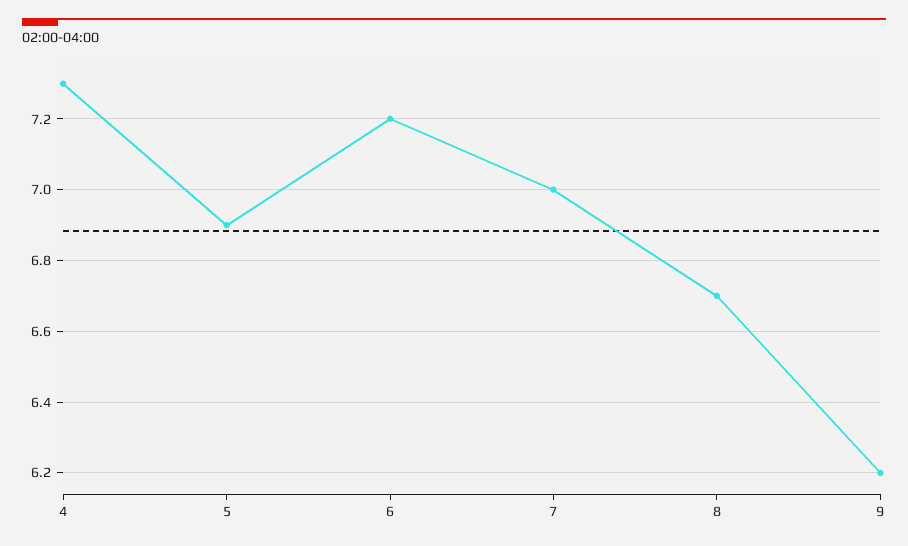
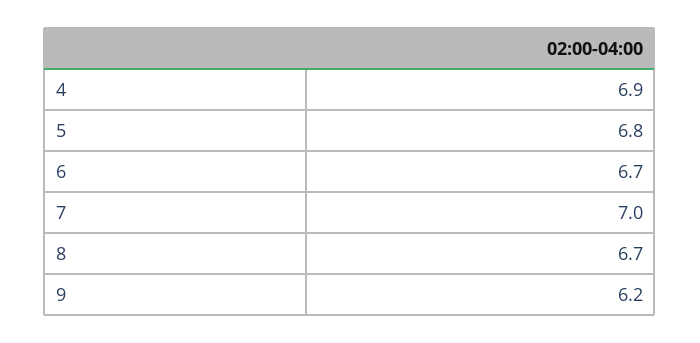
4: 7.3 -> 6.9
5: 6.9 -> 6.8
6: 7.2 -> 6.7

